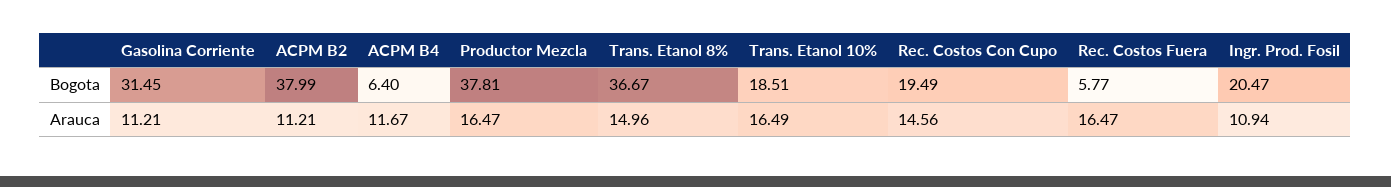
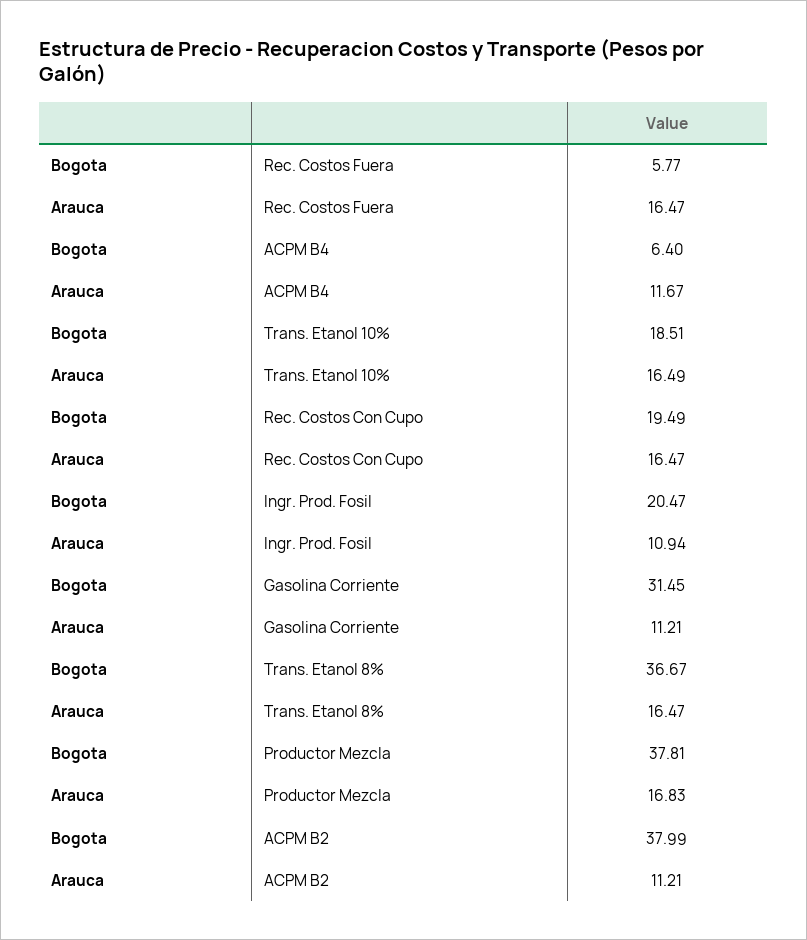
Productor Mezcla, Arauca: 16.47 -> 16.83
Trans. Etanol 8%, Arauca: 14.96 -> 16.47
Rec. Costos Con Cupo, Arauca: 14.56 -> 16.47

